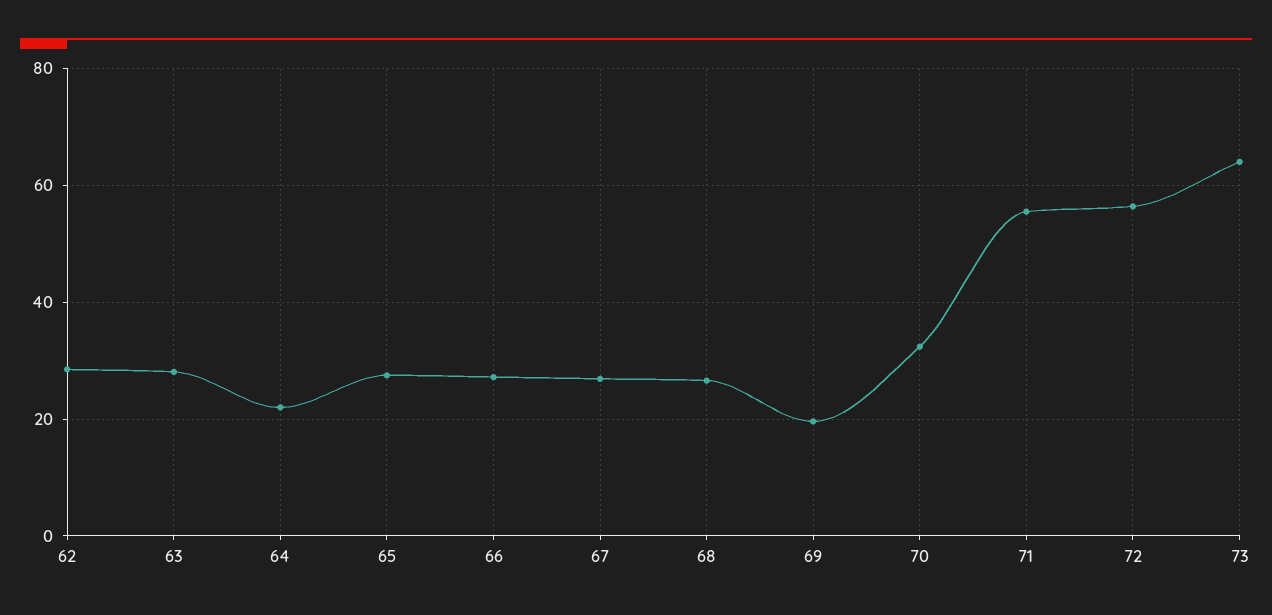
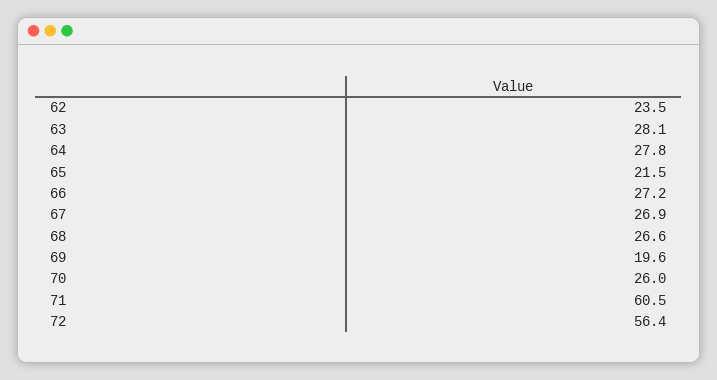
62: 28 -> 23.5
64: 22 -> 27.8
65: 28 -> 21.5
70: 32 -> 26
71: 56 -> 60.5
73: 64 -> none

